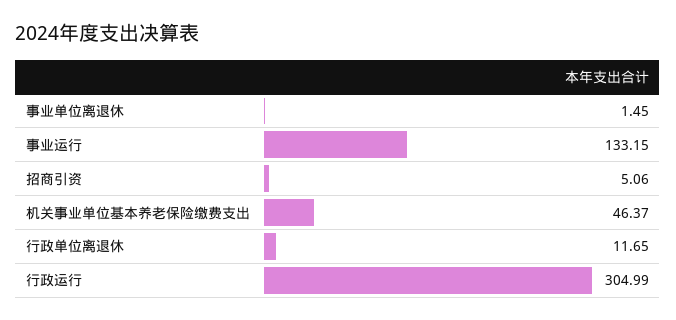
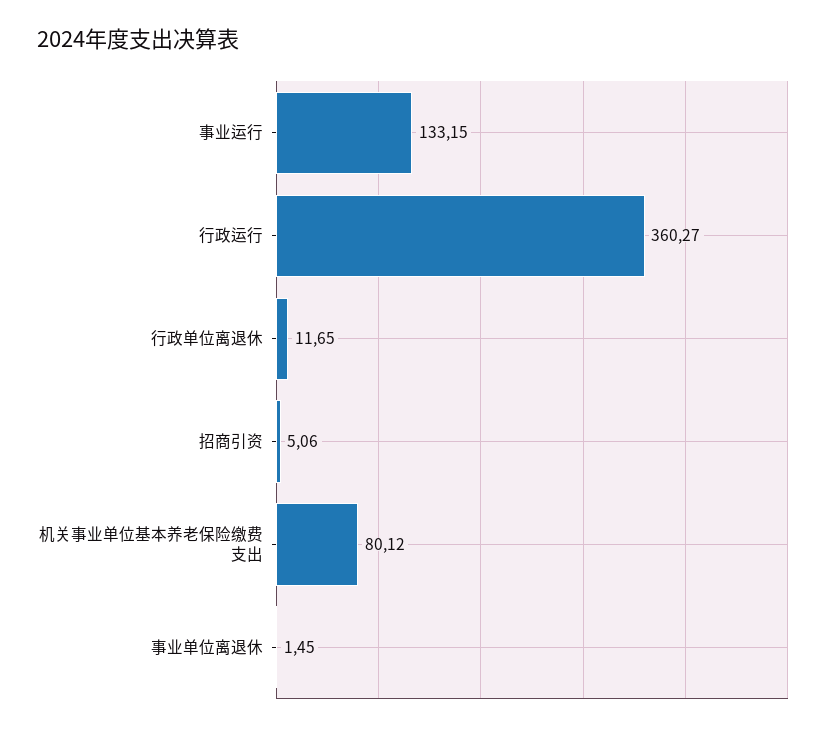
机关事业单位基本养老保险缴费支出: 46.37 -> 80.12
行政运行: 304.99 -> 360.27

